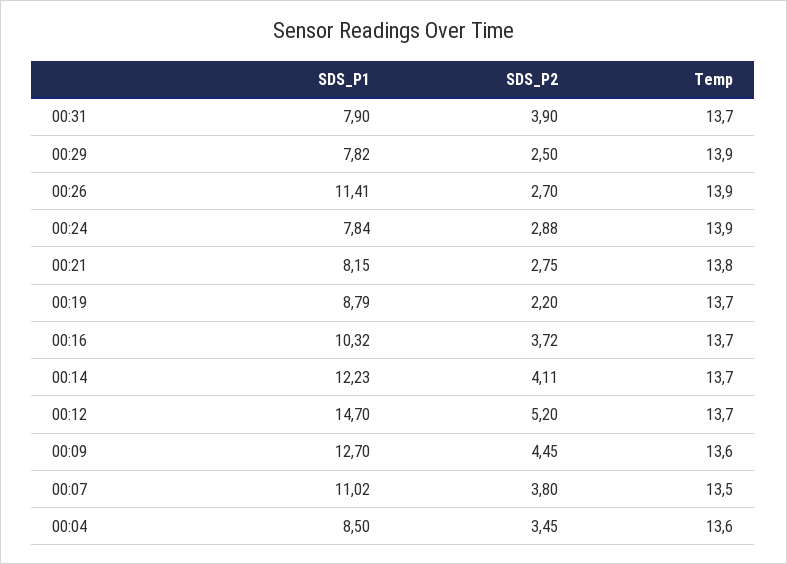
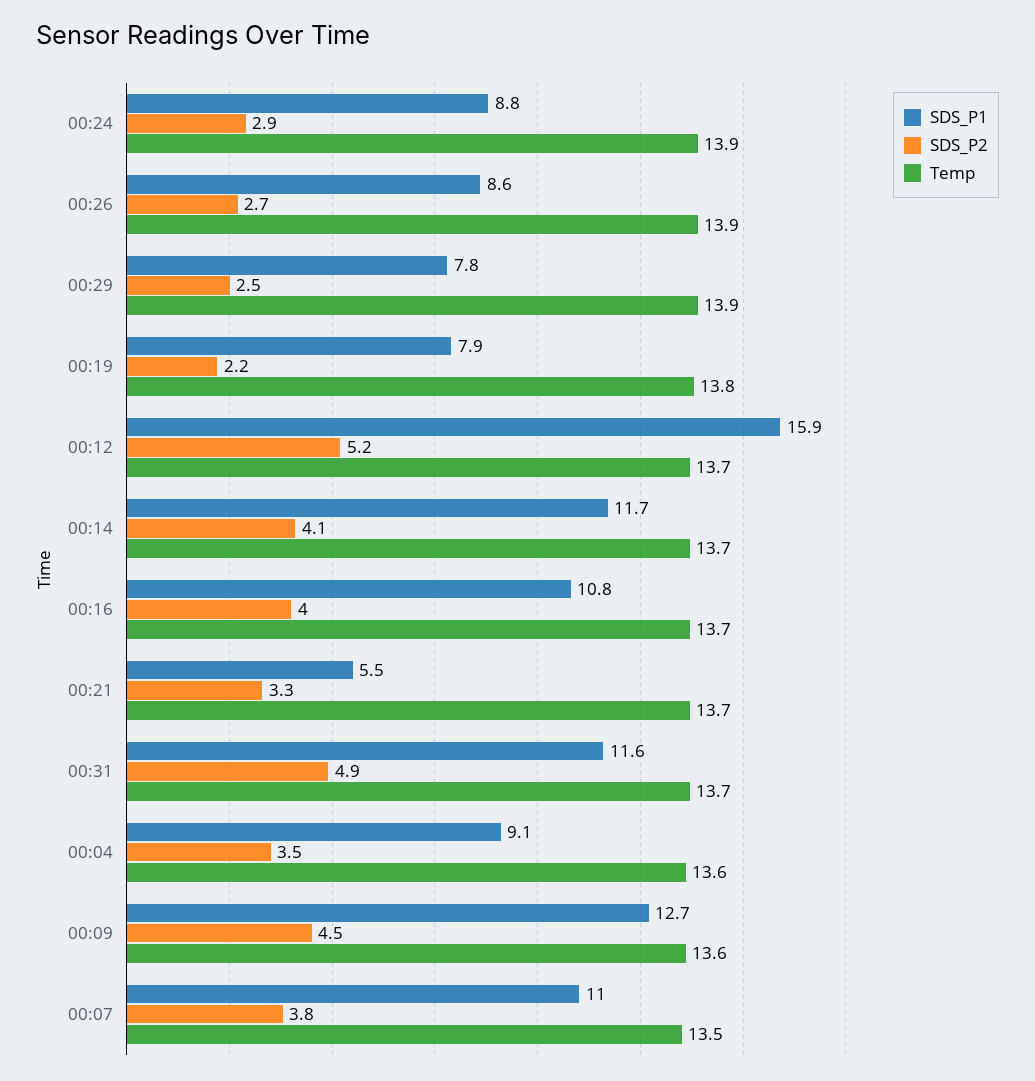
SDS_P1, 00:31: 7.9 -> 11.6
SDS_P2, 00:31: 3.9 -> 4.9
SDS_P1, 00:26: 11.41 -> 8.6
SDS_P1, 00:24: 7.84 -> 8.8
SDS_P1, 00:21: 8.15 -> 5.5
SDS_P2, 00:21: 2.75 -> 3.3
Temp, 00:21: 13.8 -> 13.7
SDS_P1, 00:19: 8.79 -> 7.9
Temp, 00:19: 13.7 -> 13.8
SDS_P1, 00:16: 10.32 -> 10.8
SDS_P2, 00:16: 3.72 -> 4
SDS_P1, 00:14: 12.23 -> 11.7
SDS_P1, 00:12: 14.7 -> 15.9
SDS_P1, 00:04: 8.5 -> 9.1

